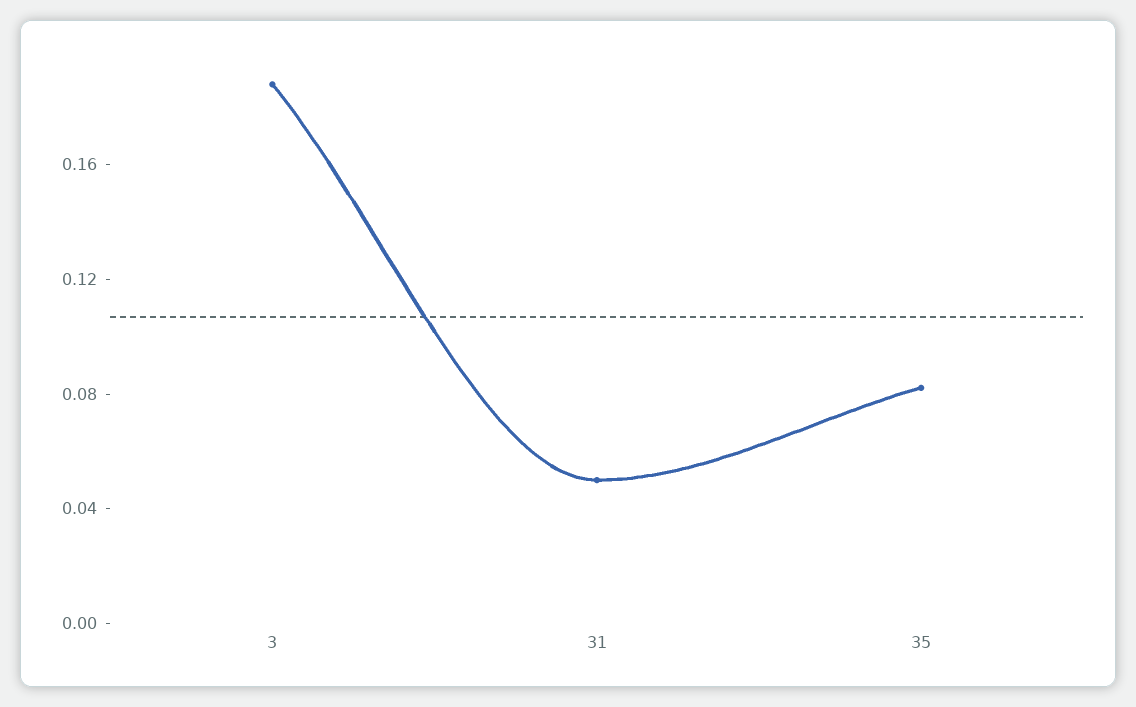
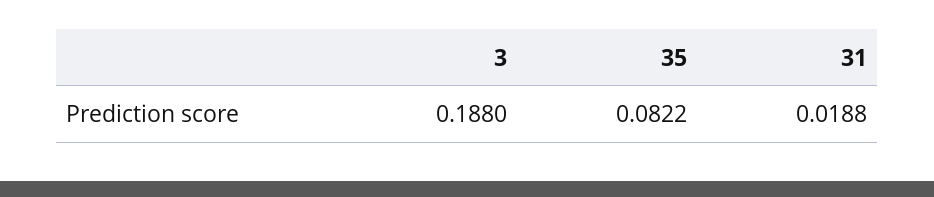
31: 0.05 -> 0.0188

